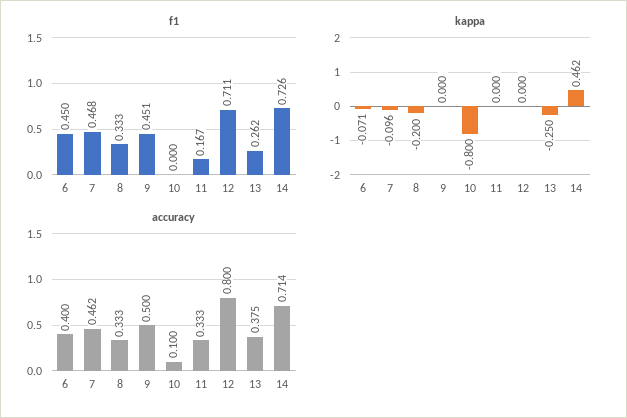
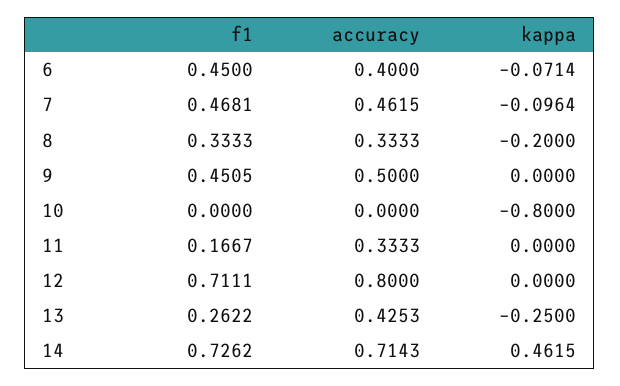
accuracy, 10: 0.1 -> 0
accuracy, 13: 0.375 -> 0.4253

